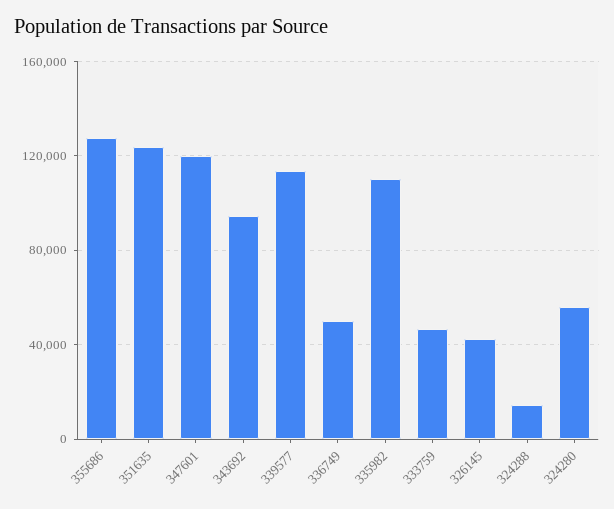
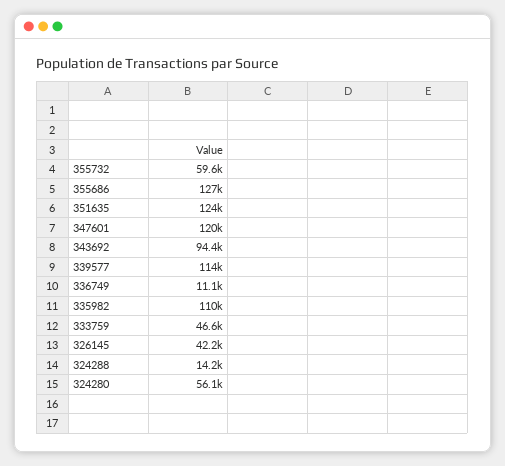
336749: 50000 -> 11100
355732: none -> 59600

